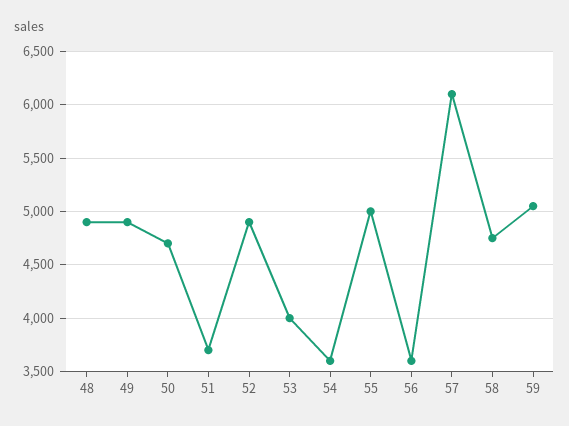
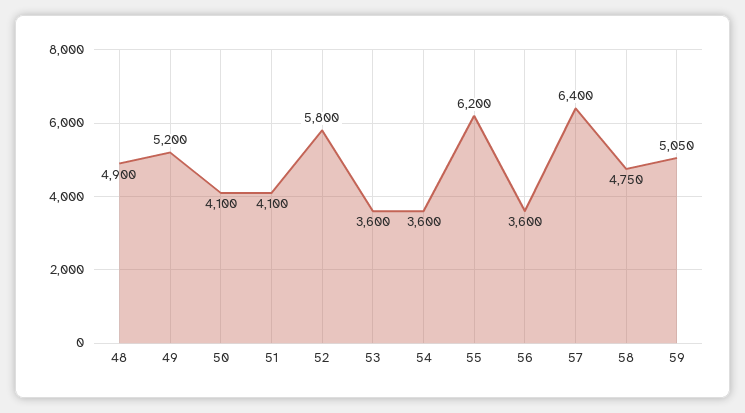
49: 4900 -> 5200
50: 4700 -> 4100
51: 3700 -> 4100
52: 4900 -> 5800
53: 4000 -> 3600
55: 5000 -> 6200
57: 6100 -> 6400

